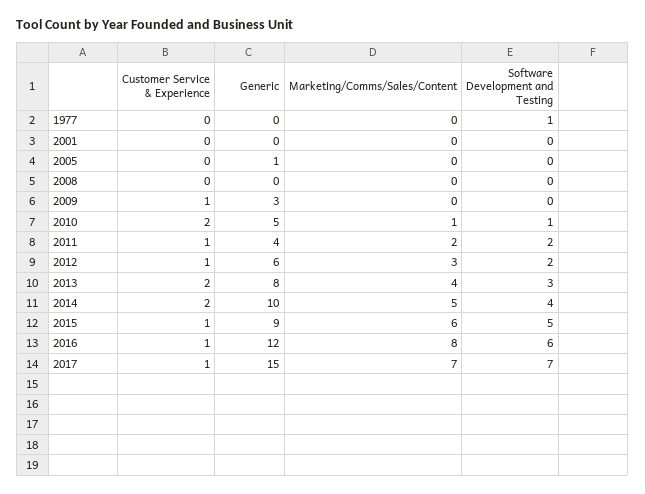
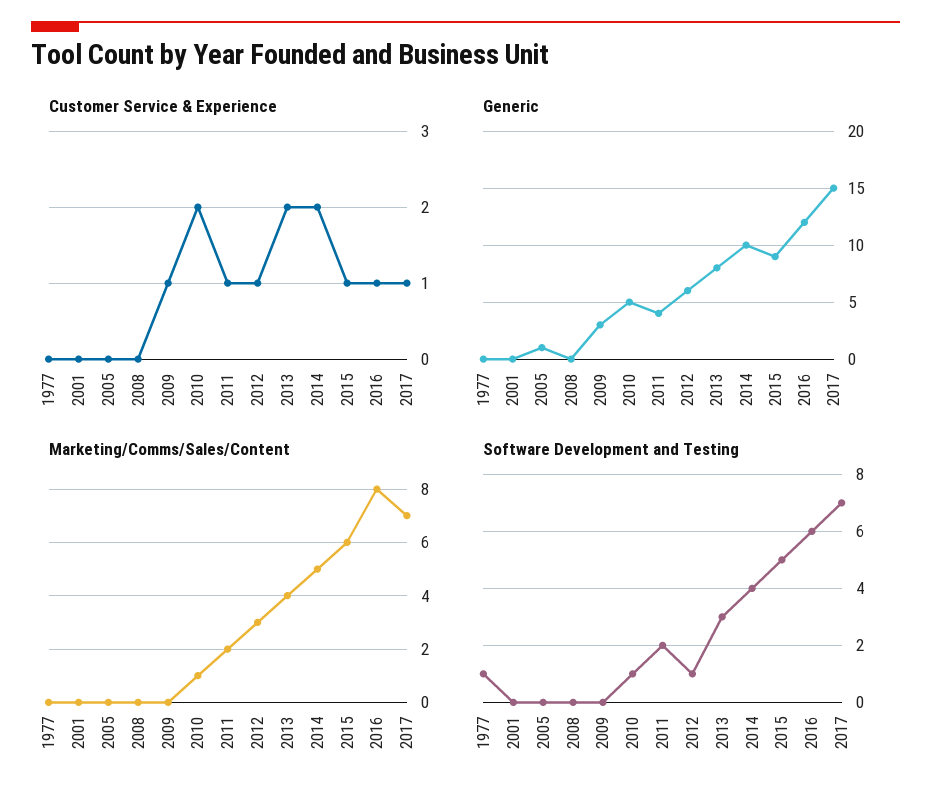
Software Development and Testing, 2012: 2 -> 1

